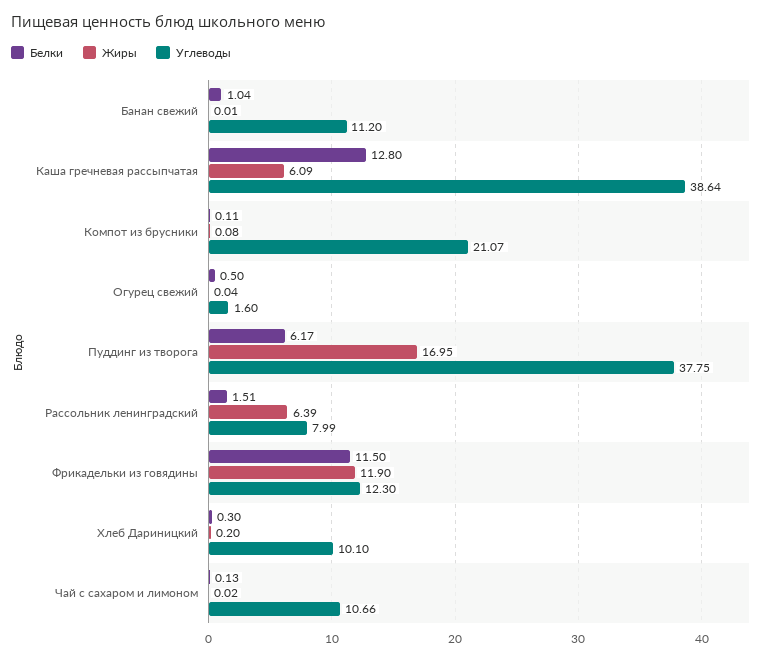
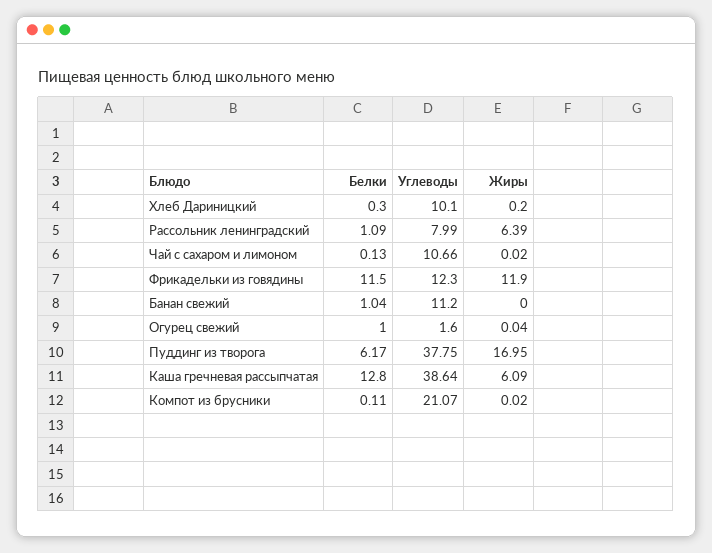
Жиры, Банан свежий: 0.01 -> 0
Жиры, Компот из брусники: 0.08 -> 0.02
Белки, Огурец свежий: 0.5 -> 1
Белки, Рассольник ленинградский: 1.51 -> 1.09

